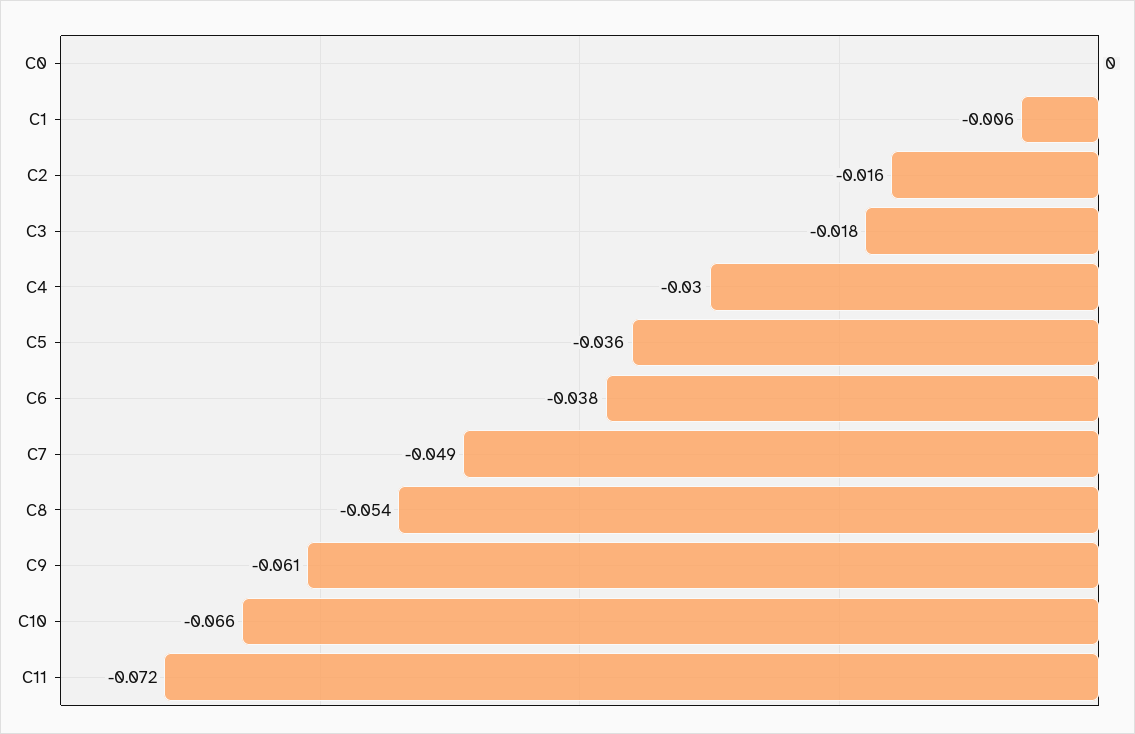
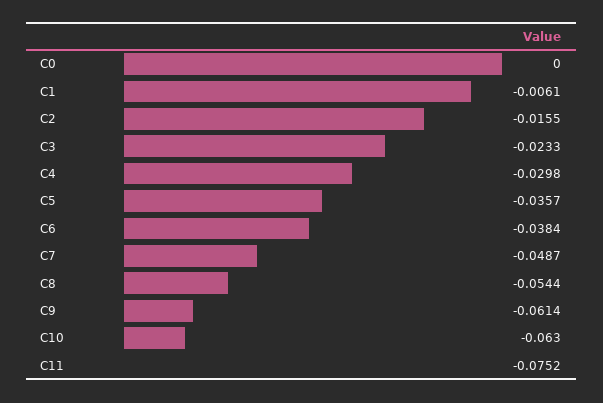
C3: -0.018 -> -0.0233
C10: -0.066 -> -0.063
C11: -0.072 -> -0.0752

